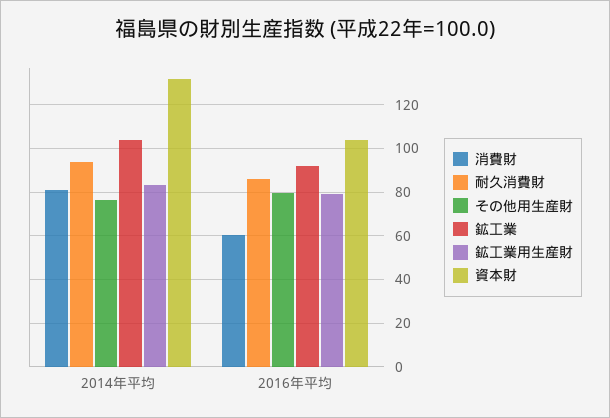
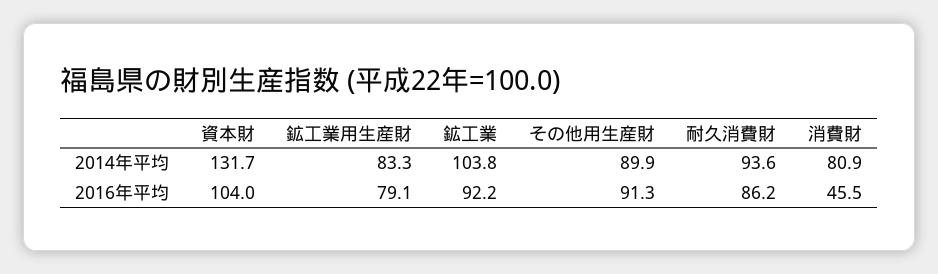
その他用生産財, 2014年平均: 75 -> 89.9
消費財, 2016年平均: 60 -> 45.5
その他用生産財, 2016年平均: 80 -> 91.3

